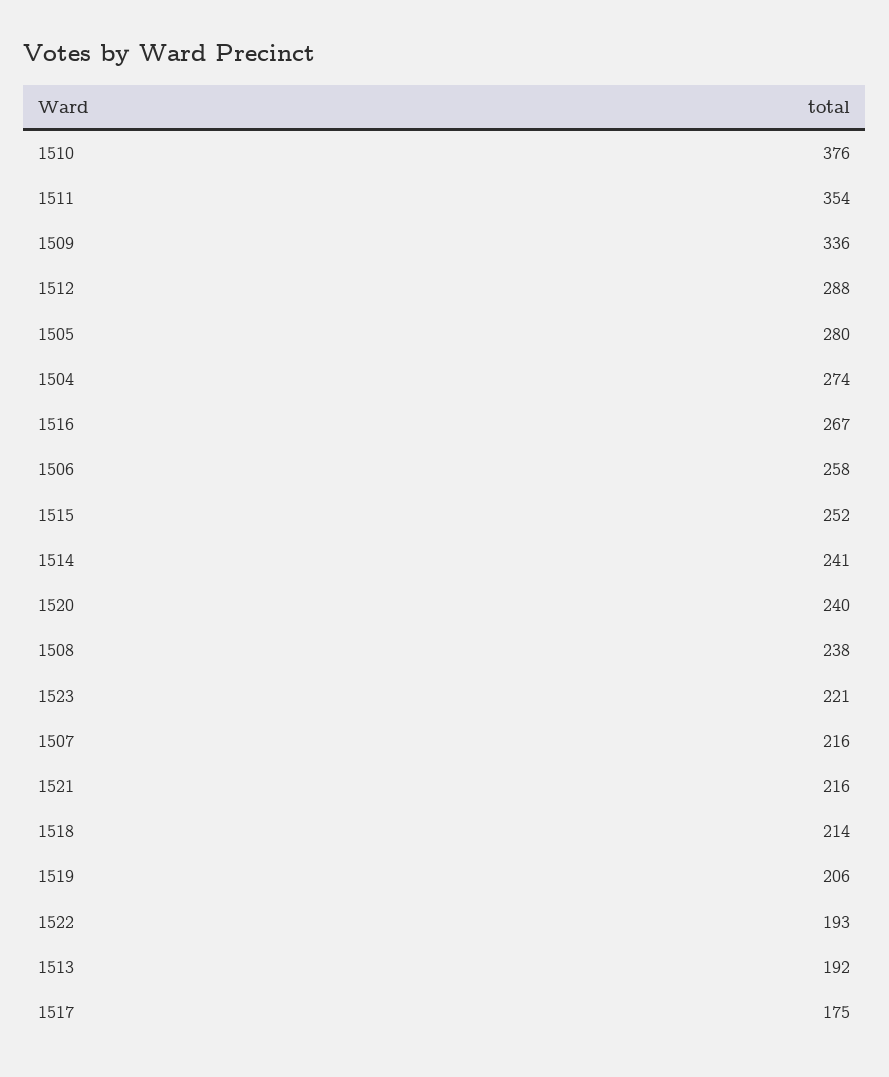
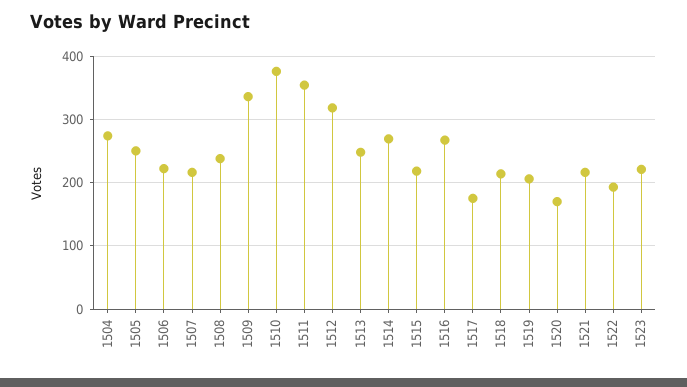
1512: 288 -> 320
1505: 280 -> 250
1506: 258 -> 220
1515: 252 -> 220
1514: 241 -> 270
1520: 240 -> 170
1513: 192 -> 250

